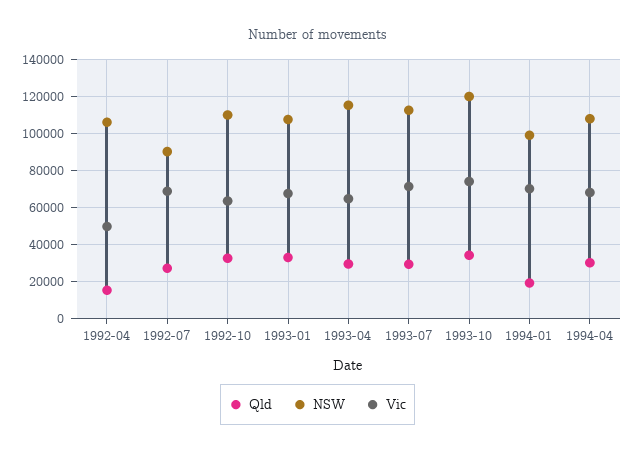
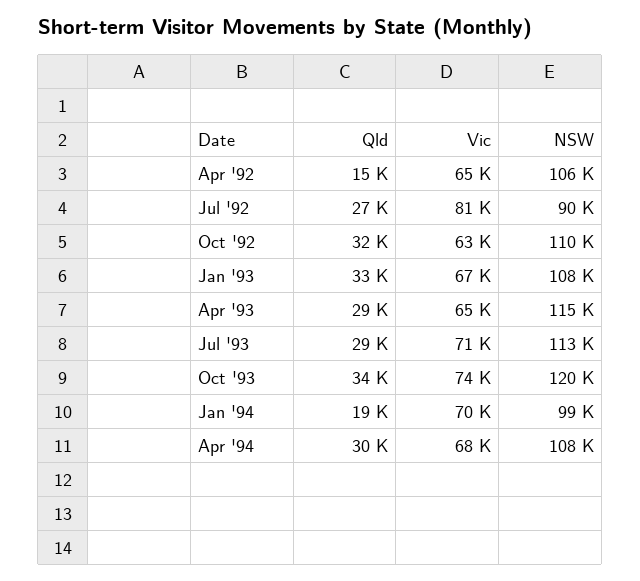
Vic, 1992-04: 50000 -> 65000
Vic, 1992-07: 70000 -> 81000

